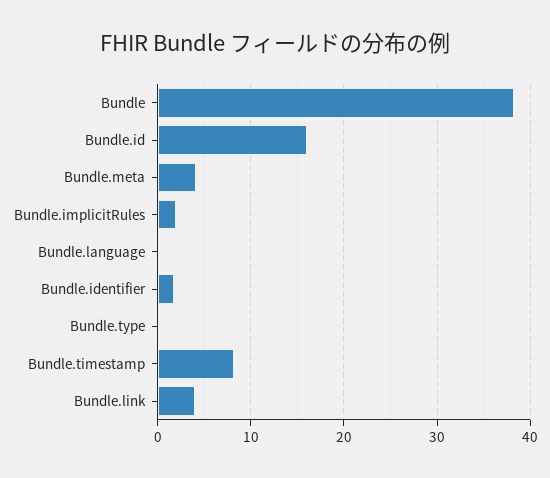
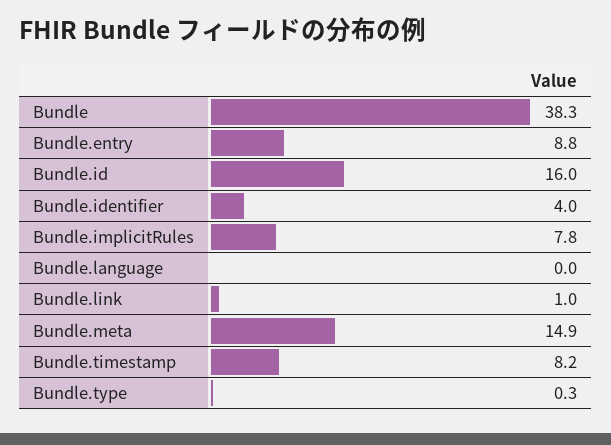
Bundle.meta: 4 -> 14.9
Bundle.implicitRules: 2 -> 7.8
Bundle.identifier: 2 -> 4
Bundle.link: 4 -> 1
Bundle.entry: none -> 8.8

